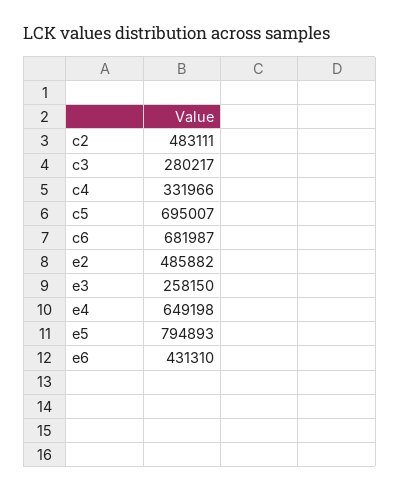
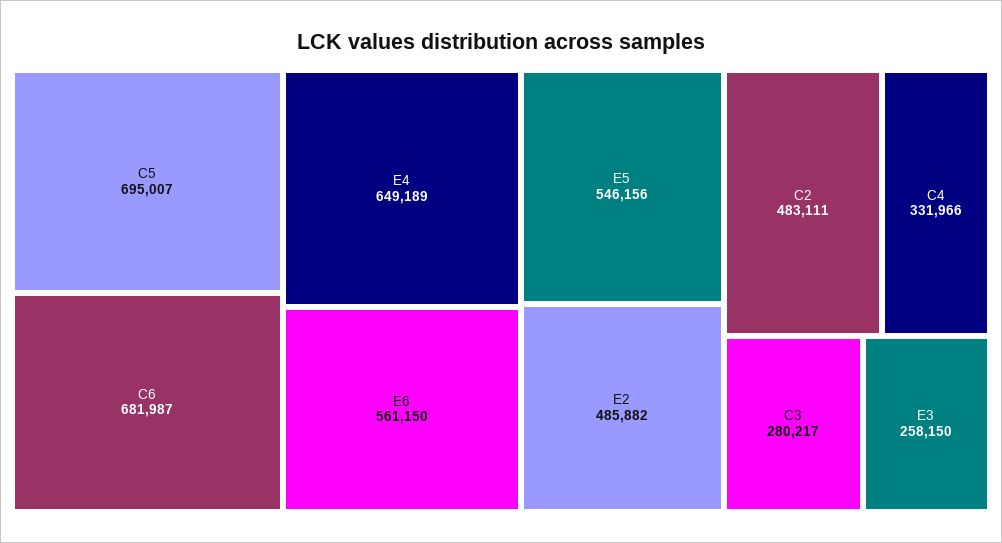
e4: 649198 -> 649189
e5: 794893 -> 546156
e6: 431310 -> 561150

